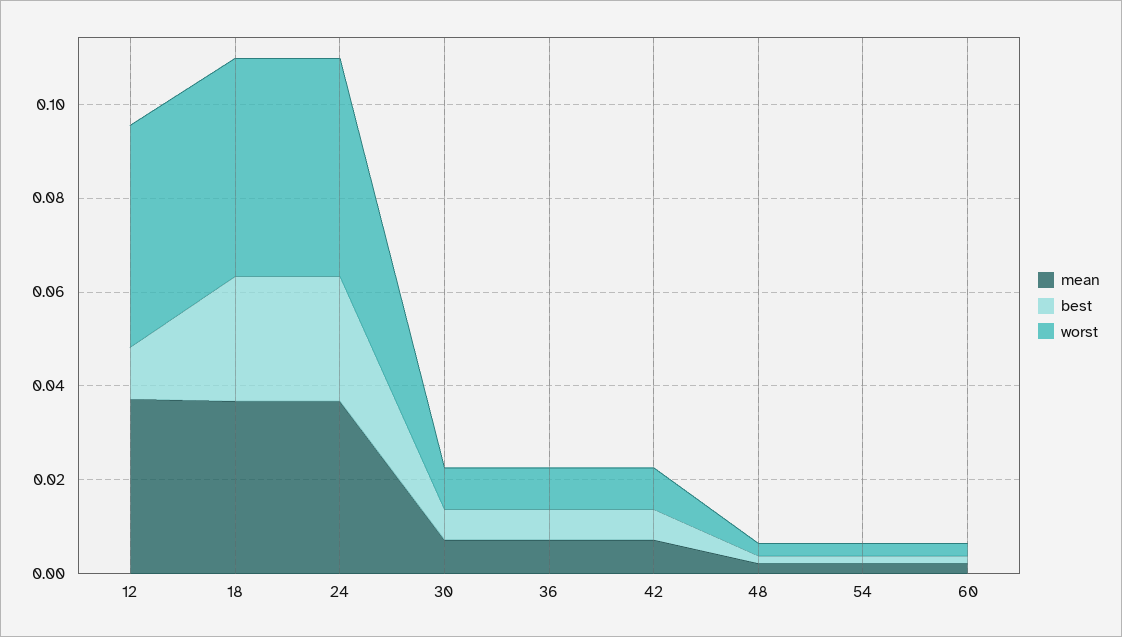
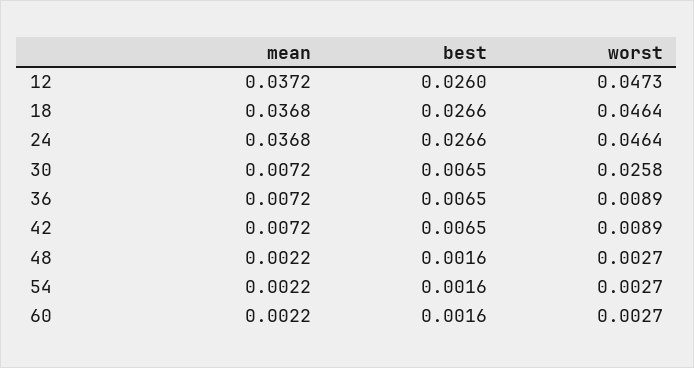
best, 12: 0.01 -> 0.026
worst, 30: 0.01 -> 0.0258

